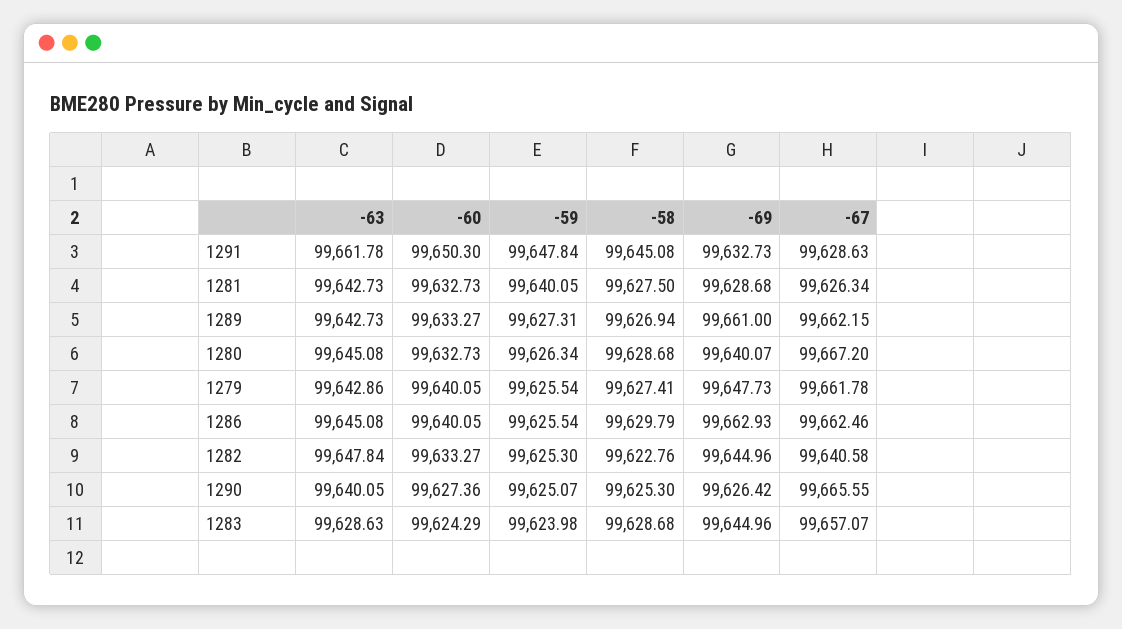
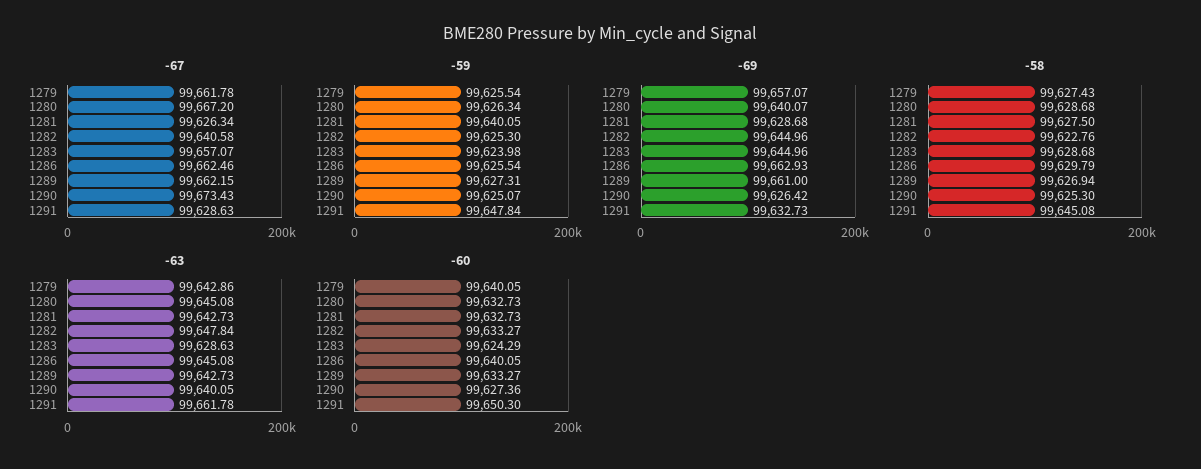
-58, 1279: 99627.41 -> 99627.43
-69, 1279: 99647.73 -> 99657.07
-67, 1290: 99665.55 -> 99673.43

